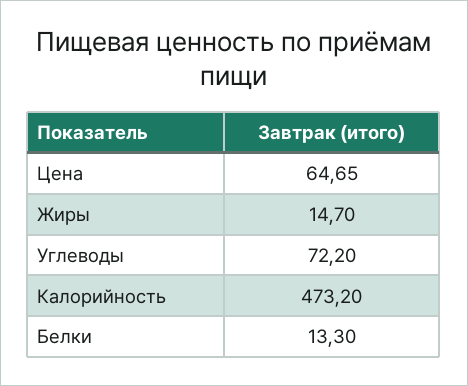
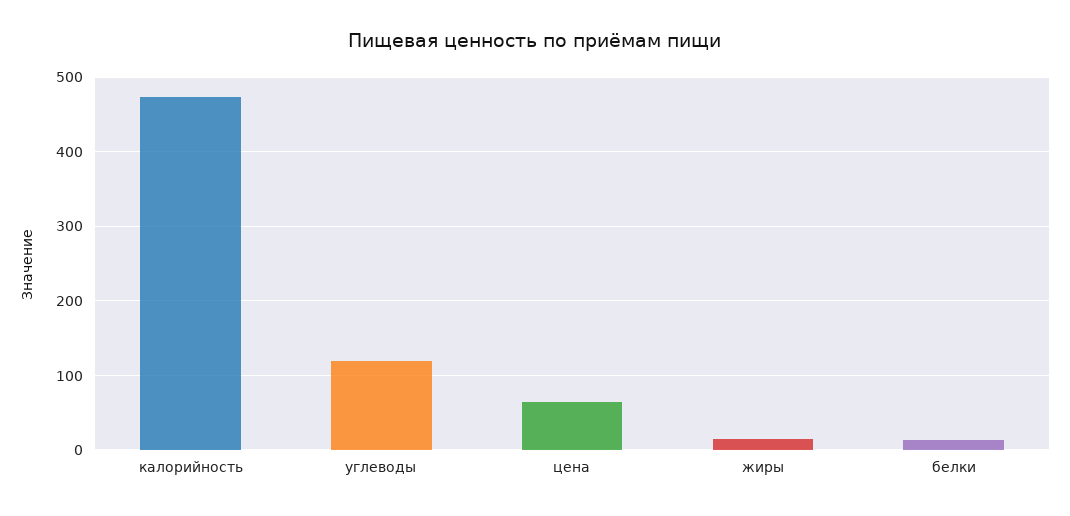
Углеводы: 72.2 -> 120

